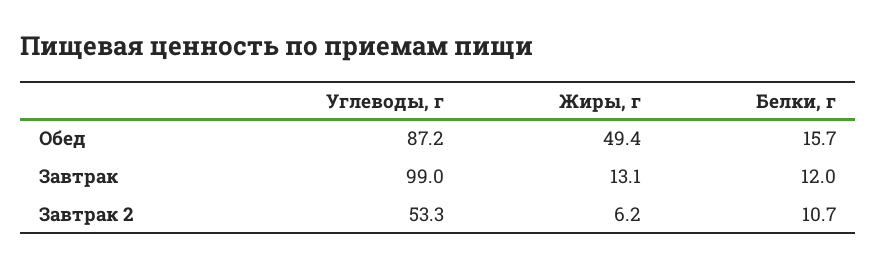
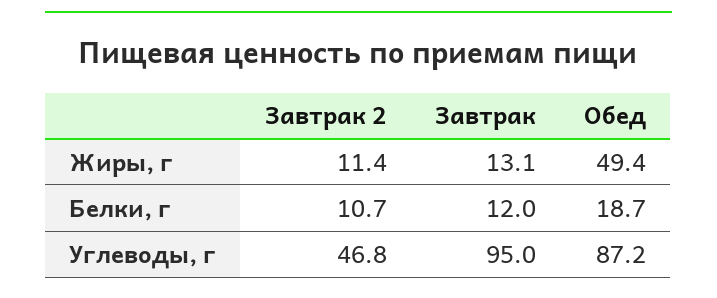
Белки, г, Обед: 15.7 -> 18.7
Углеводы, г, Завтрак: 99 -> 95
Углеводы, г, Завтрак 2: 53.3 -> 46.8
Жиры, г, Завтрак 2: 6.2 -> 11.4

